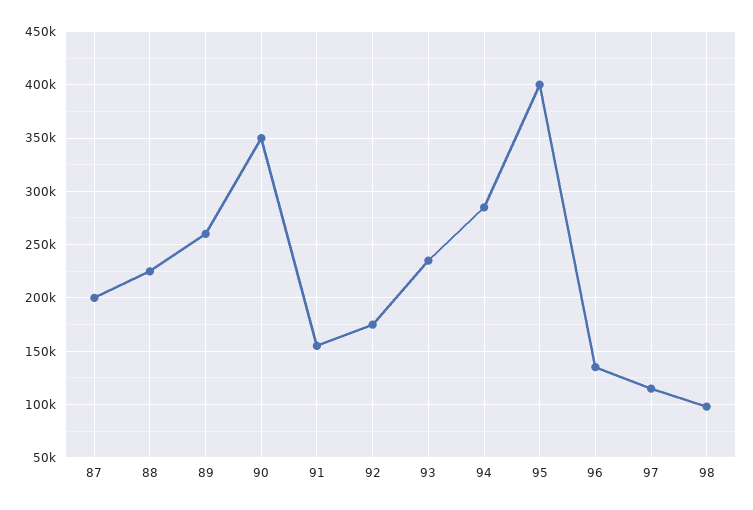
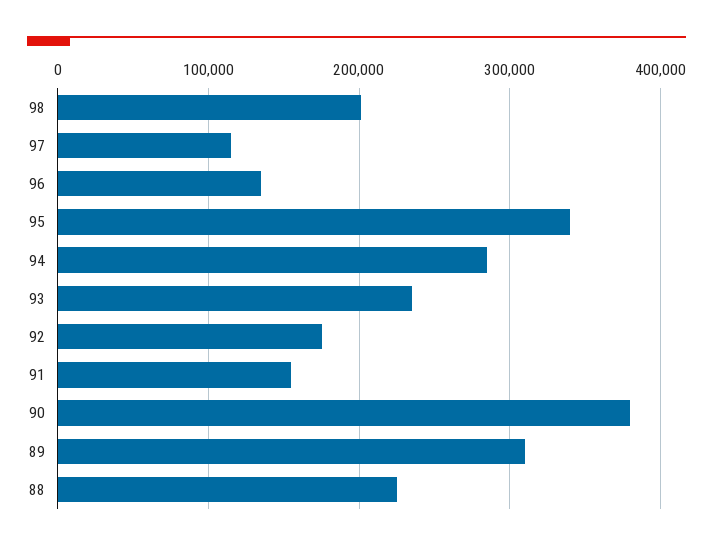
87: 200000 -> none
89: 260000 -> 310000
90: 350000 -> 380000
95: 400000 -> 340000
98: 100000 -> 200000

